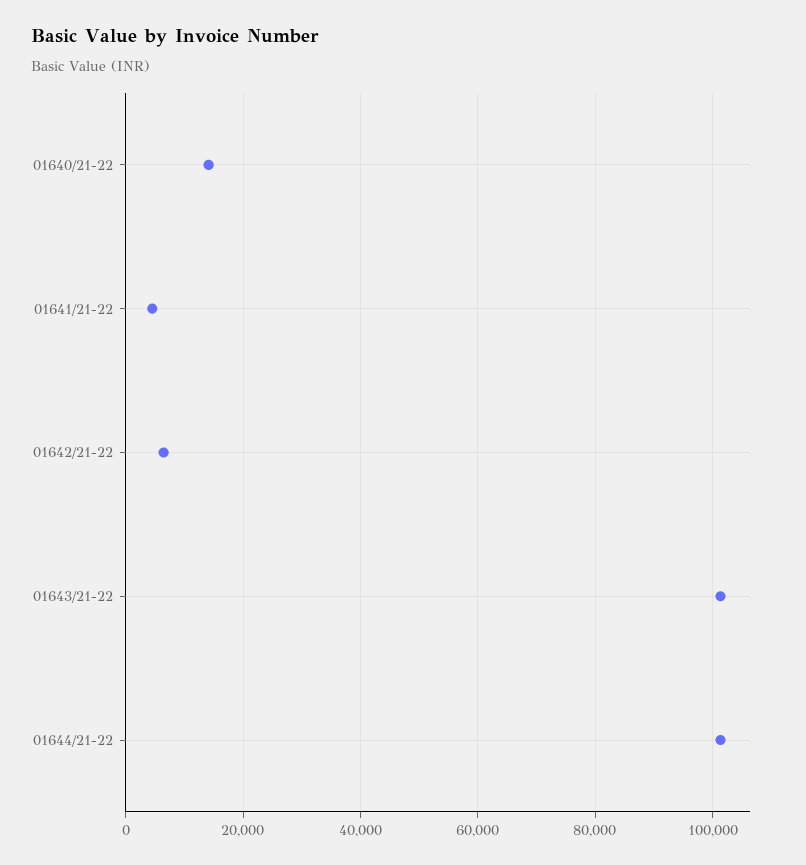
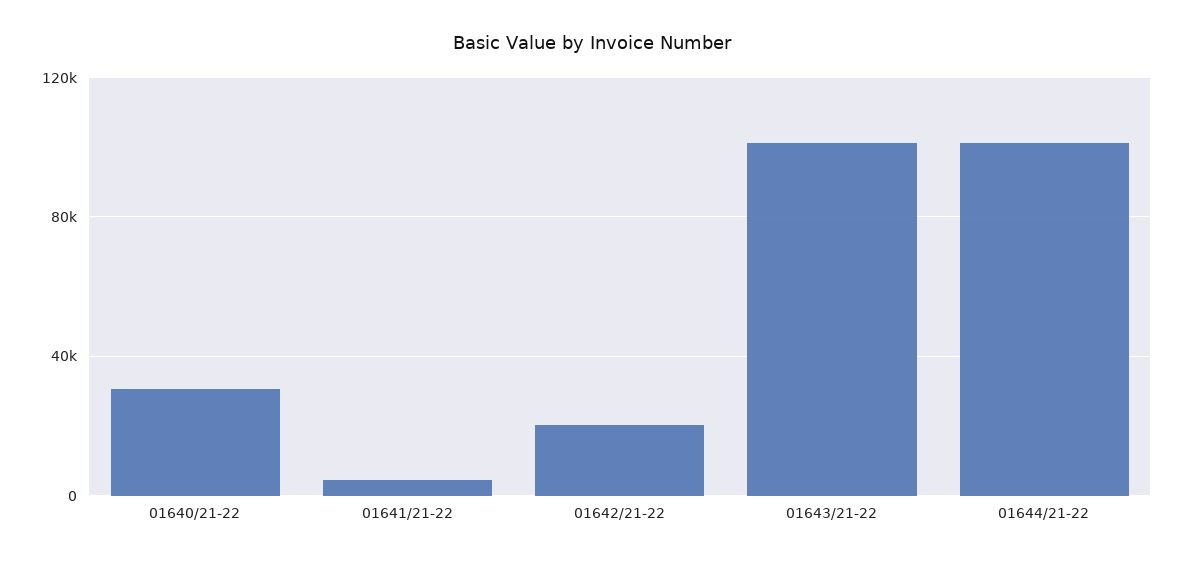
01640/21-22: 14000 -> 30000
01642/21-22: 6000 -> 20000

